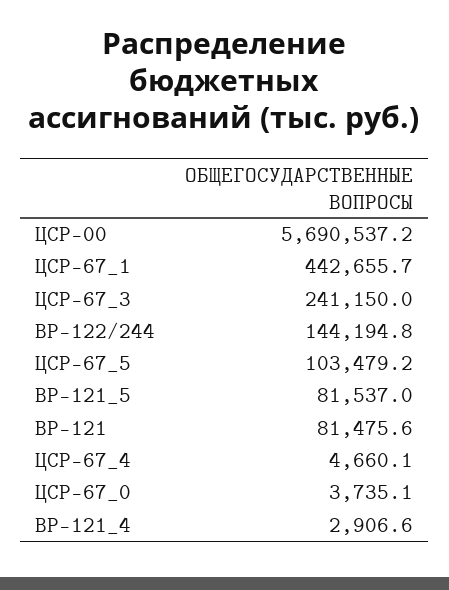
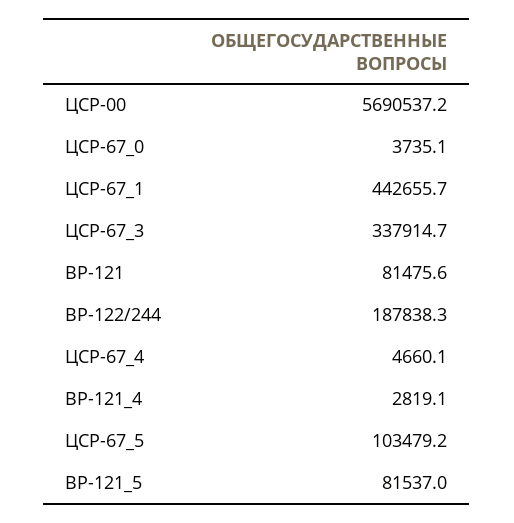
ЦСР-67_3: 241150 -> 337914.7
ВР-122/244: 144194.8 -> 187838.3
ВР-121_4: 2906.6 -> 2819.1

